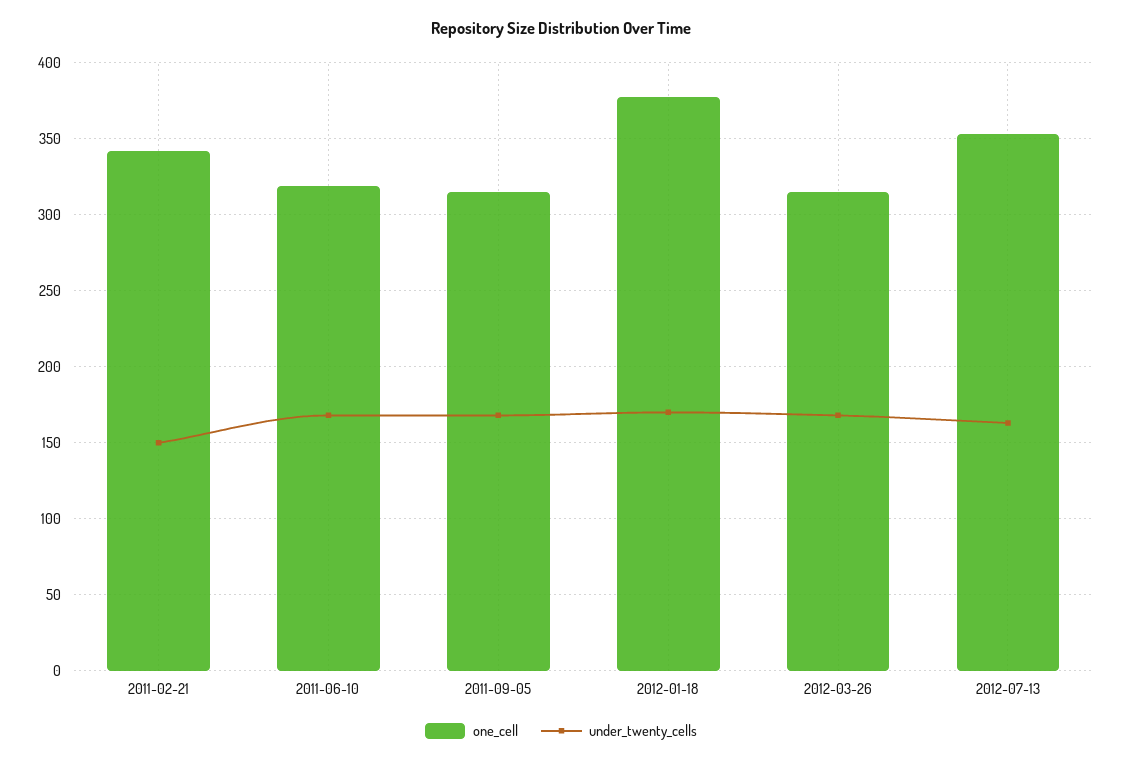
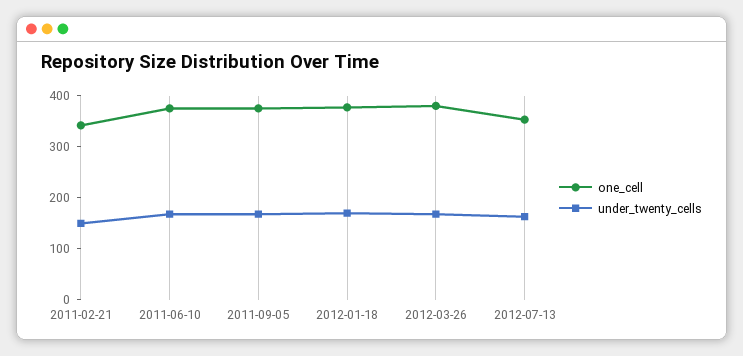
one_cell, 2011-06-10: 320 -> 380
one_cell, 2011-09-05: 315 -> 380
one_cell, 2012-03-26: 315 -> 380

